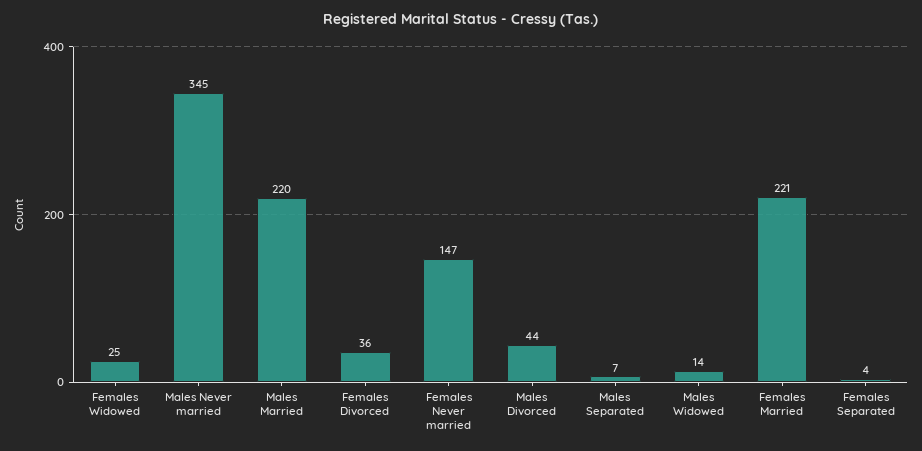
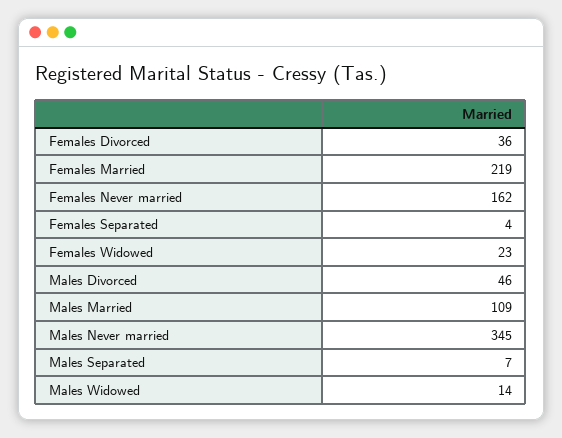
Females Widowed: 25 -> 23
Males Married: 220 -> 109
Females Never married: 147 -> 162
Males Divorced: 44 -> 46
Females Married: 221 -> 219

